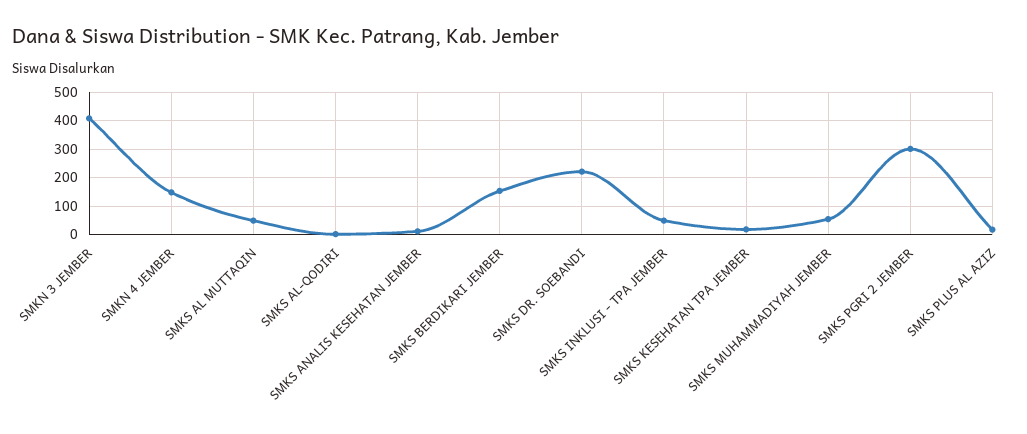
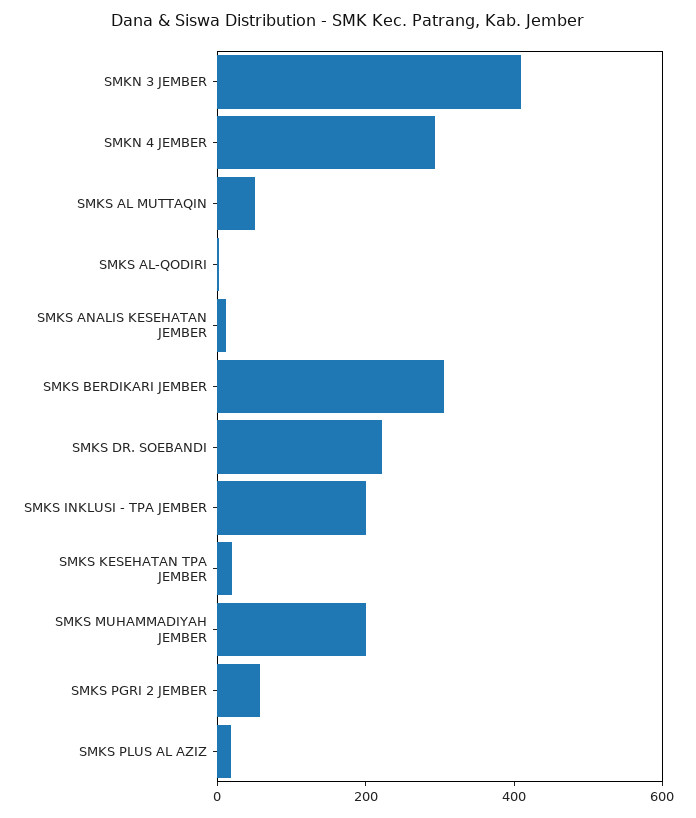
SMKN 4 JEMBER: 150 -> 300
SMKS BERDIKARI JEMBER: 150 -> 300
SMKS INKLUSI - TPA JEMBER: 50 -> 200
SMKS MUHAMMADIYAH JEMBER: 50 -> 200
SMKS PGRI 2 JEMBER: 300 -> 50

